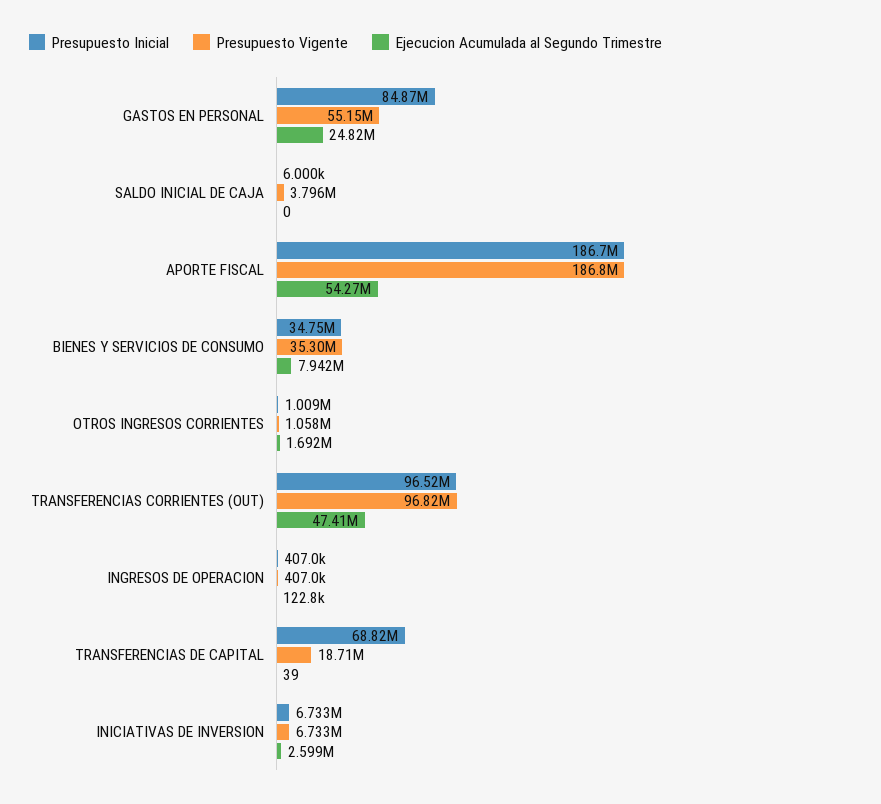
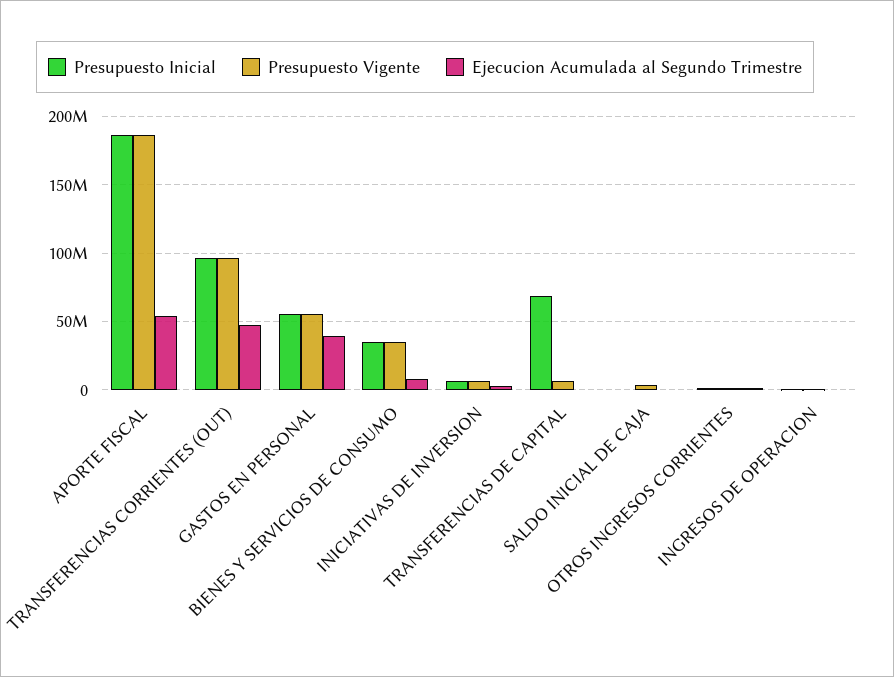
Presupuesto Inicial, GASTOS EN PERSONAL: 84870000 -> 55000000
Ejecucion Acumulada al Segundo Trimestre, GASTOS EN PERSONAL: 24820000 -> 40000000
Presupuesto Vigente, TRANSFERENCIAS DE CAPITAL: 18710000 -> 5000000

